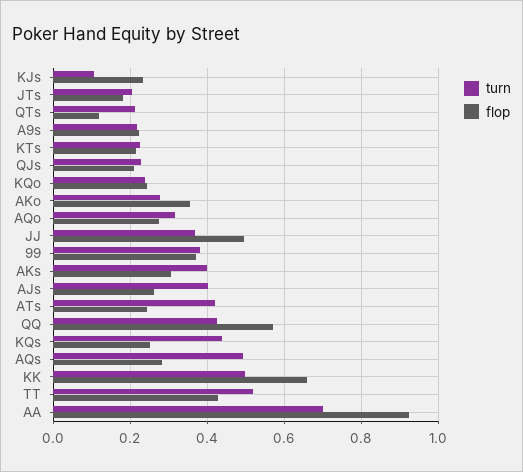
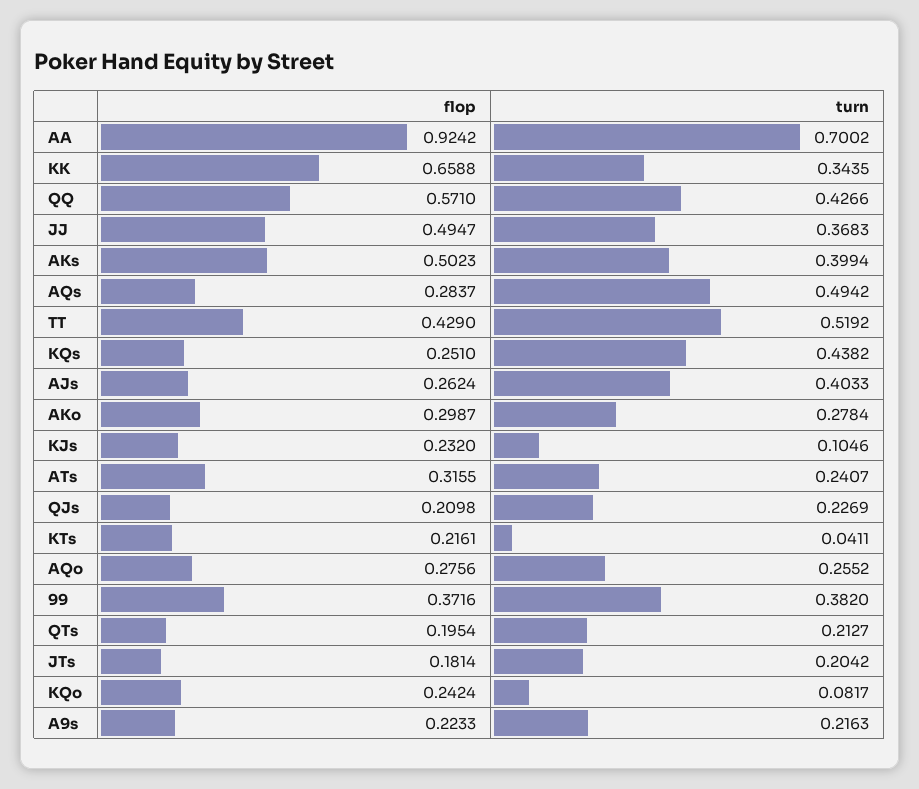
flop, QTs: 0.12 -> 0.1954
turn, KTs: 0.22 -> 0.0411
turn, KQo: 0.24 -> 0.0817
flop, AKo: 0.36 -> 0.2987
turn, AQo: 0.32 -> 0.2552
flop, AKs: 0.3 -> 0.5023
turn, ATs: 0.42 -> 0.2407
flop, ATs: 0.24 -> 0.3155
turn, KK: 0.5 -> 0.3435

